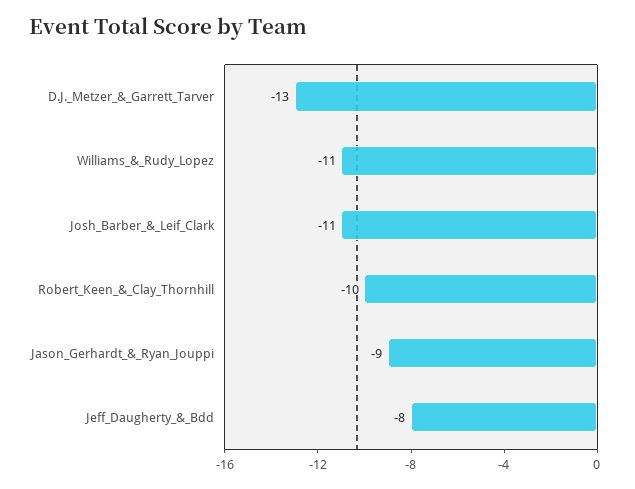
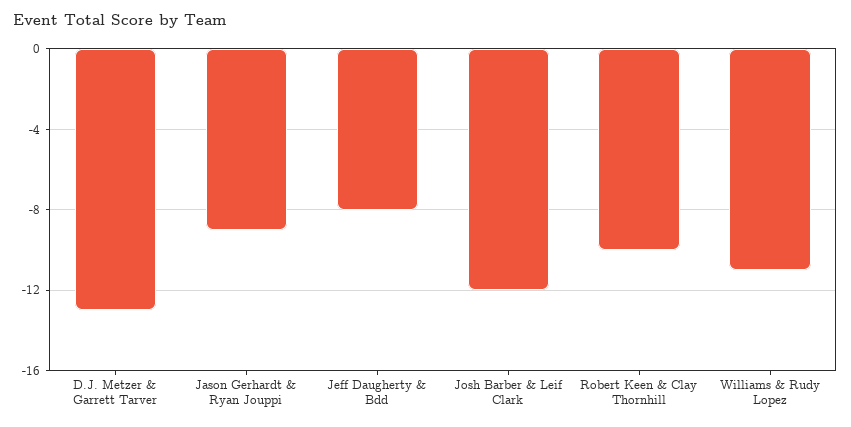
Josh_Barber_&_Leif_Clark: -11 -> -12

